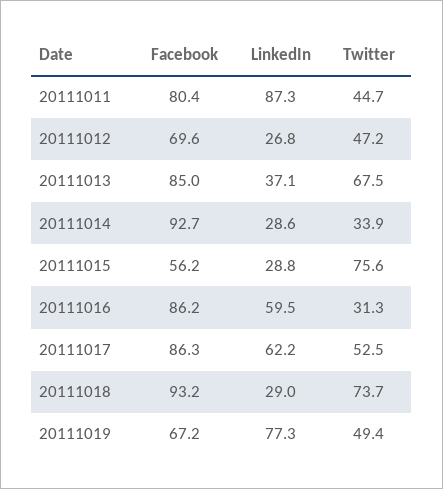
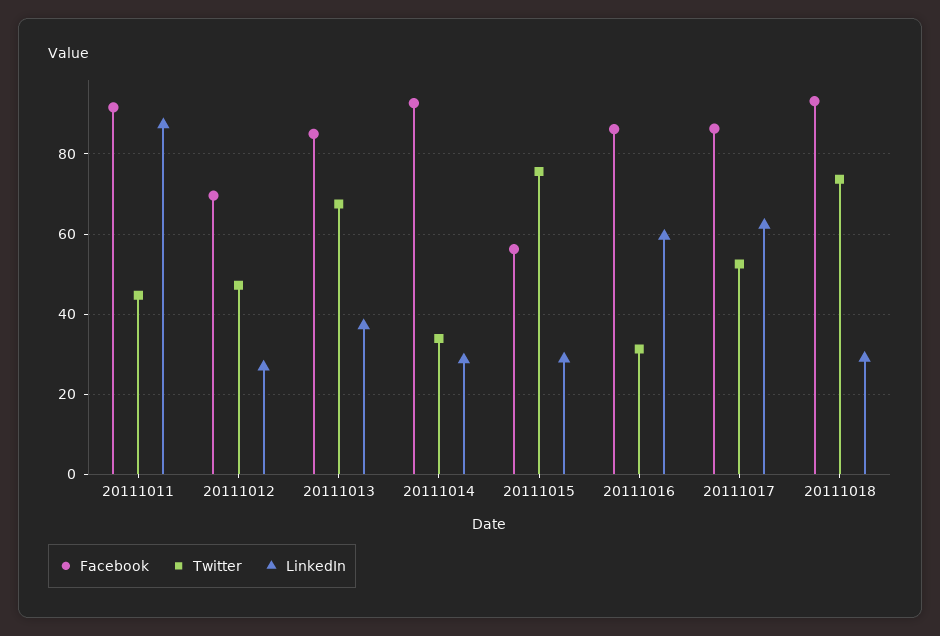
Facebook, 20111011: 80.4 -> 92
Facebook, 20111019: 67.2 -> none
LinkedIn, 20111019: 77.3 -> none
Twitter, 20111019: 49.4 -> none

